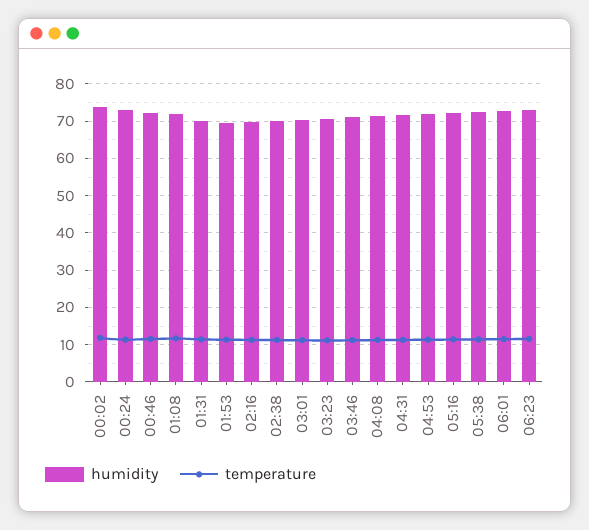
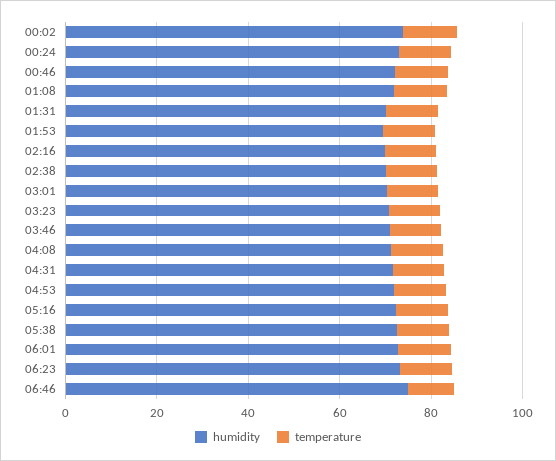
humidity, 06:46: none -> 75
temperature, 06:46: none -> 10

